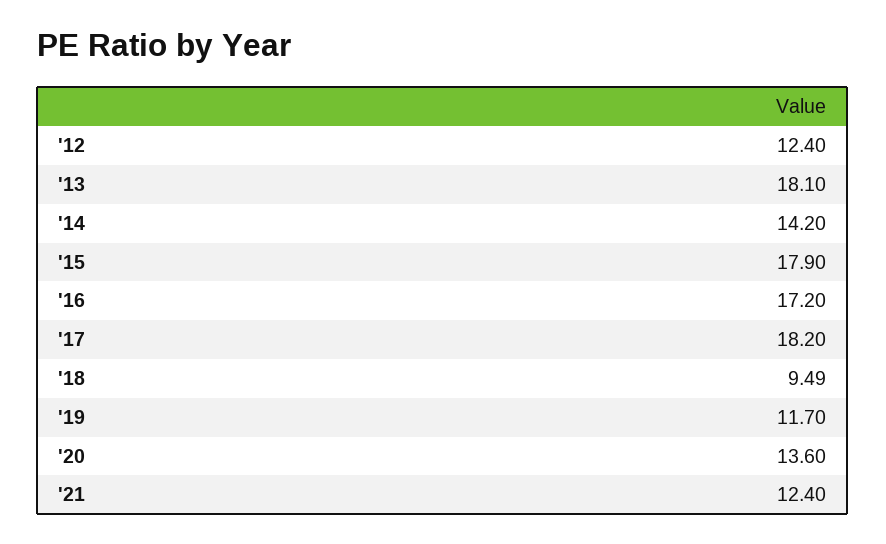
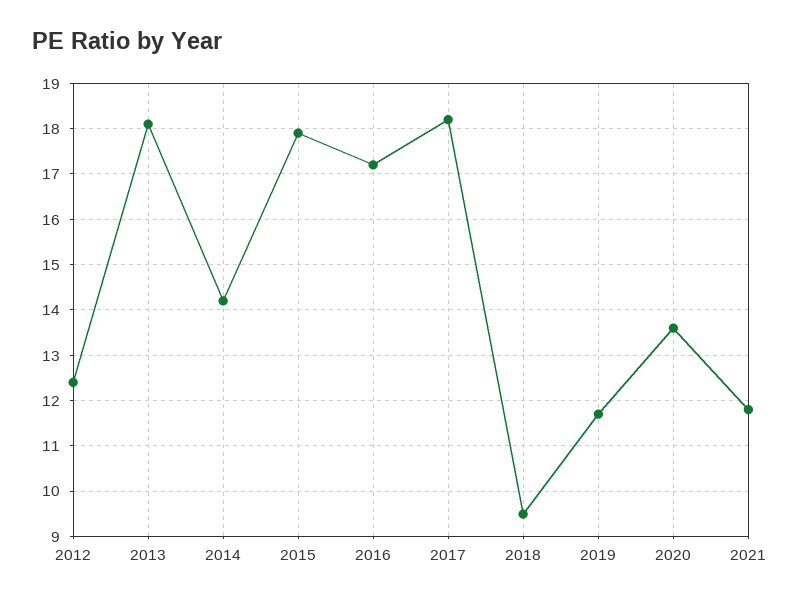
'21: 12.4 -> 11.8

